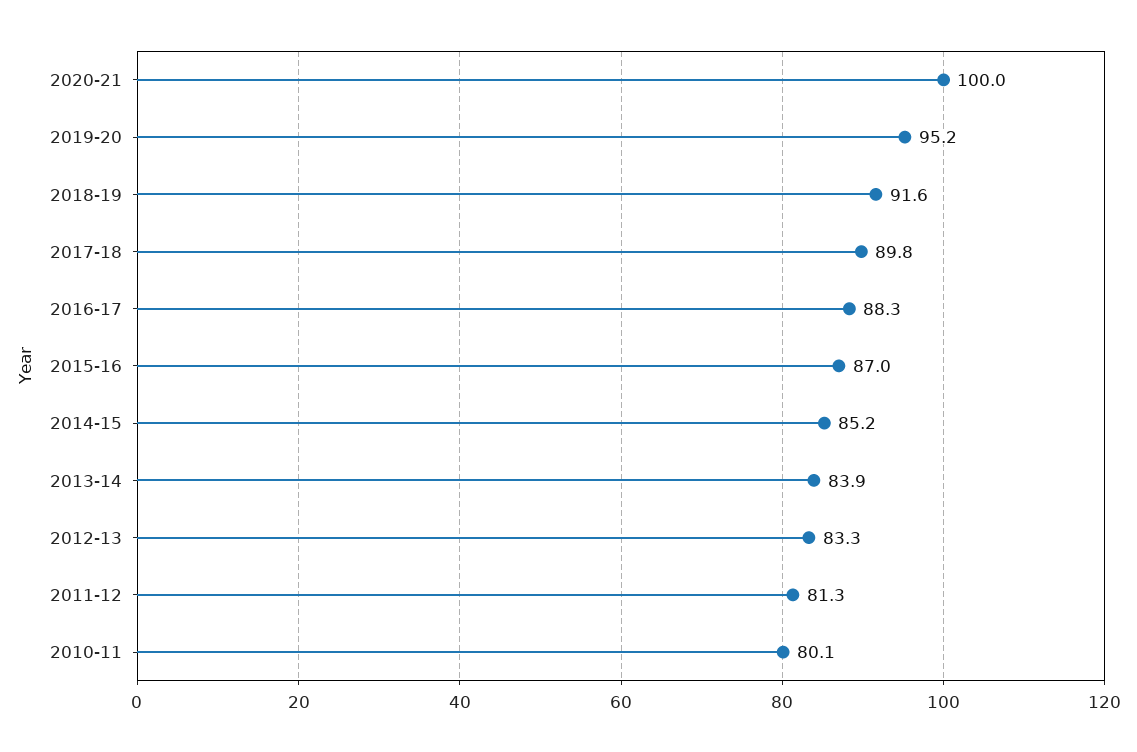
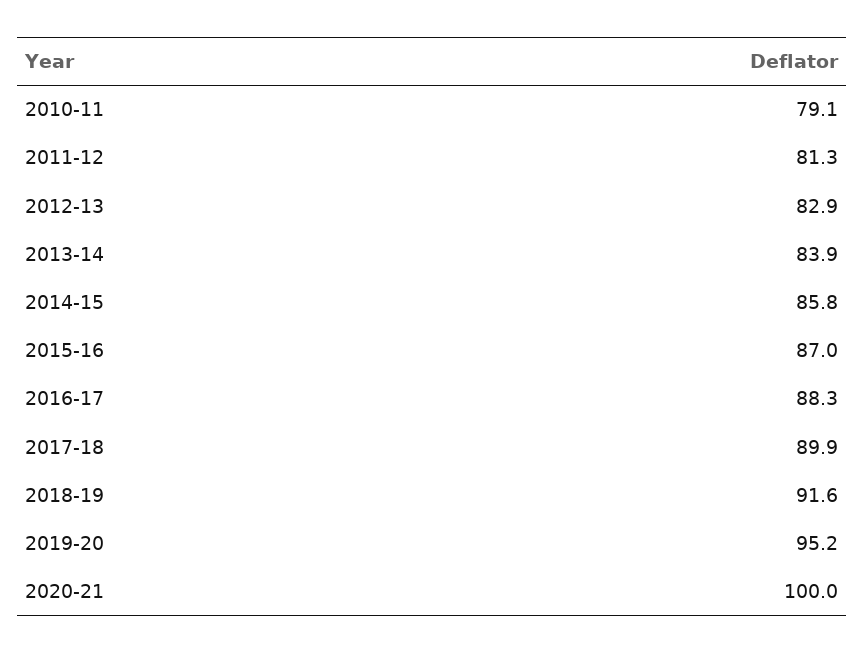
2017-18: 89.8 -> 89.9
2014-15: 85.2 -> 85.8
2012-13: 83.3 -> 82.9
2010-11: 80.1 -> 79.1

